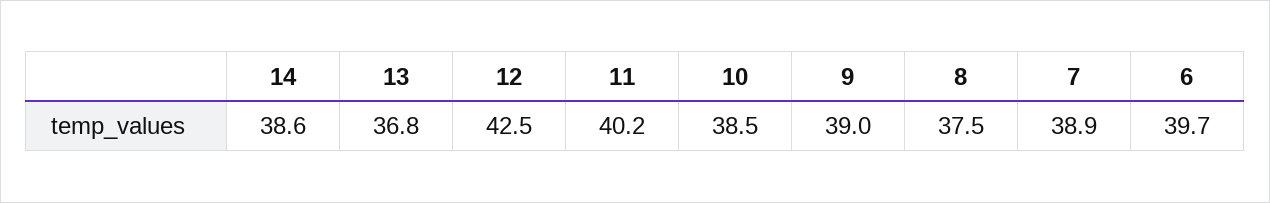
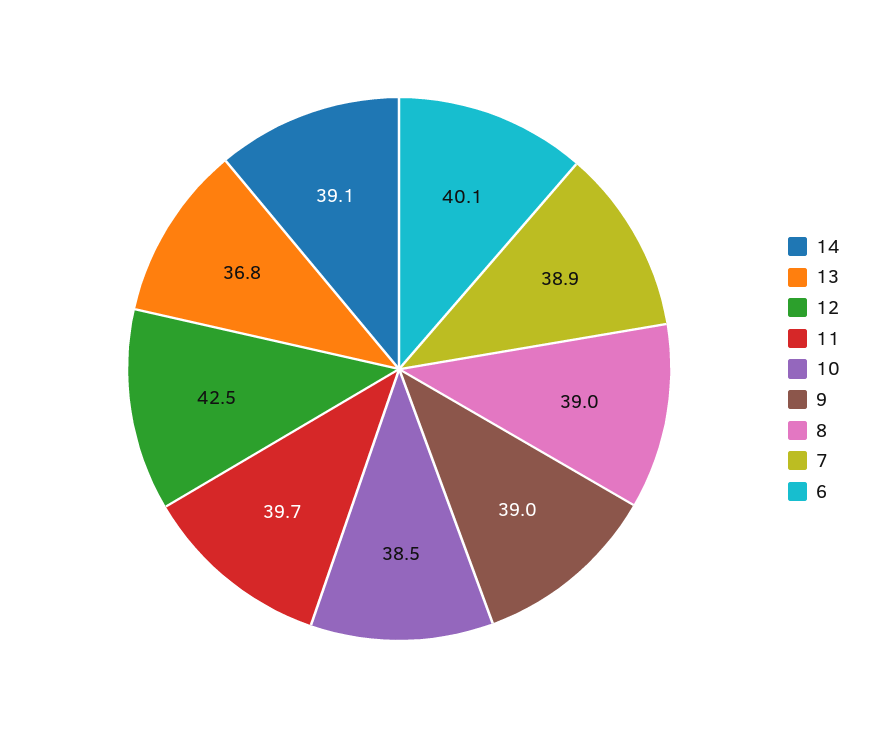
14: 38.6 -> 39.1
11: 40.2 -> 39.7
8: 37.5 -> 39
6: 39.7 -> 40.1

